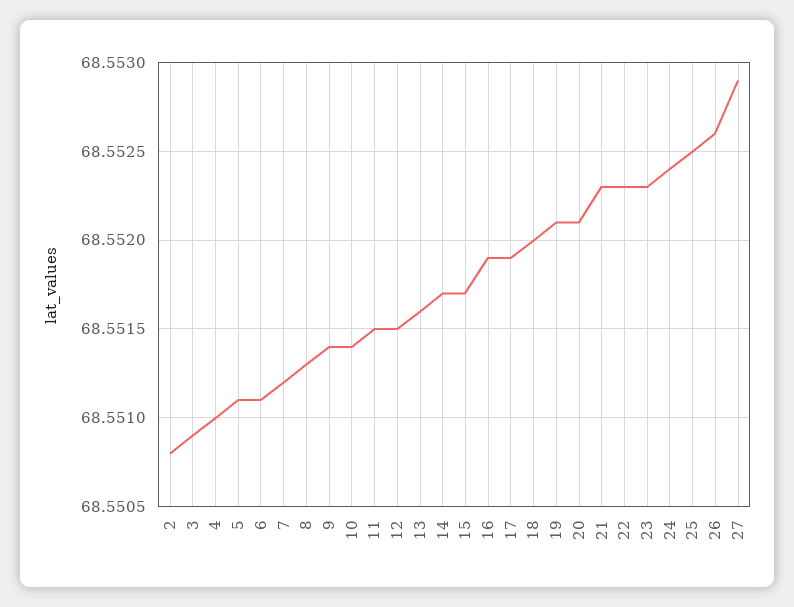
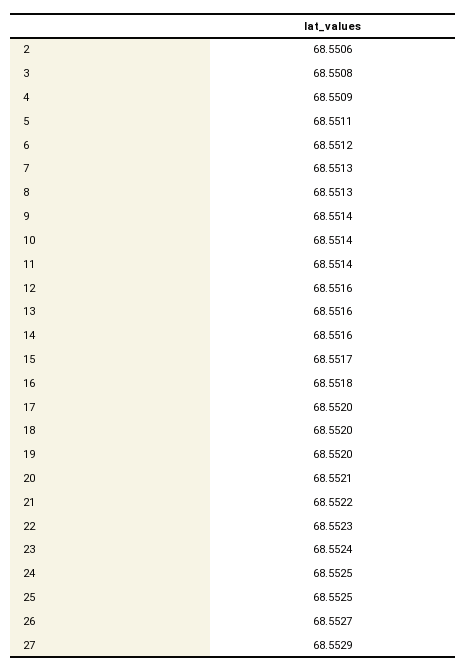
2: 68.5508 -> 68.5506
3: 68.5509 -> 68.5508
4: 68.551 -> 68.5509
6: 68.5511 -> 68.5512
7: 68.5512 -> 68.5513
11: 68.5515 -> 68.5514
12: 68.5515 -> 68.5516
14: 68.5517 -> 68.5516
16: 68.5519 -> 68.5518
17: 68.5519 -> 68.552
19: 68.5521 -> 68.552
21: 68.5523 -> 68.5522
23: 68.5523 -> 68.5524
24: 68.5524 -> 68.5525
26: 68.5526 -> 68.5527

